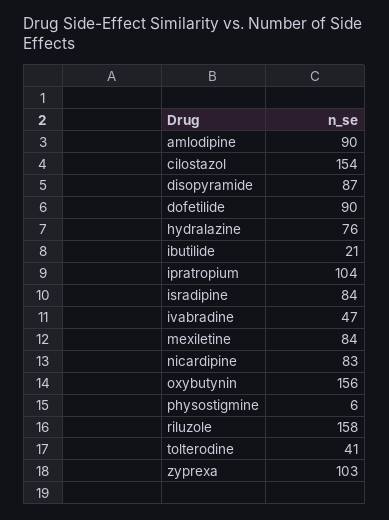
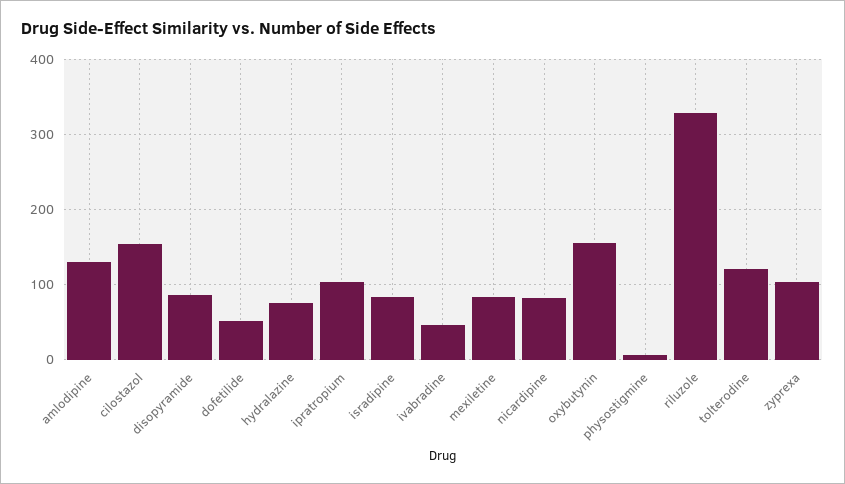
amlodipine: 90 -> 130
dofetilide: 90 -> 50
ibutilide: 21 -> none
riluzole: 158 -> 330
tolterodine: 41 -> 120

